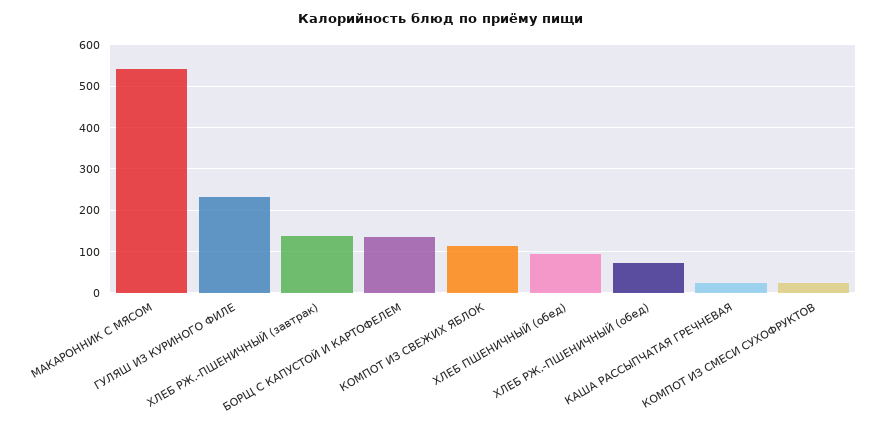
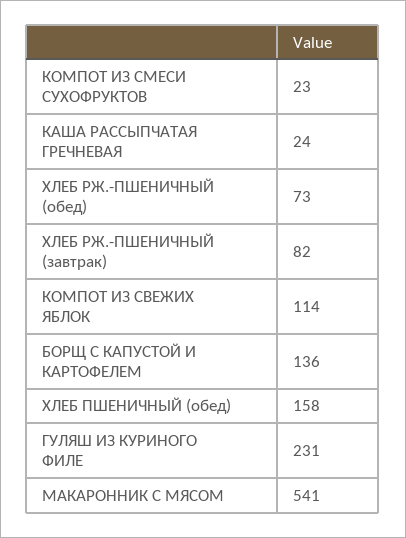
ХЛЕБ РЖ.-ПШЕНИЧНЫЙ (завтрак): 140 -> 82
ХЛЕБ ПШЕНИЧНЫЙ (обед): 100 -> 158

